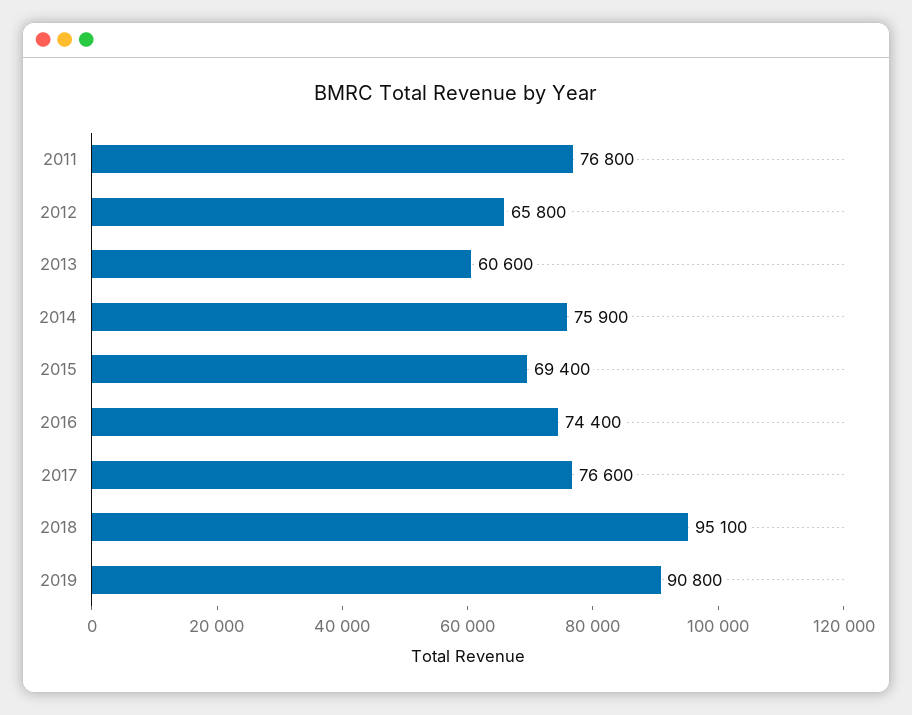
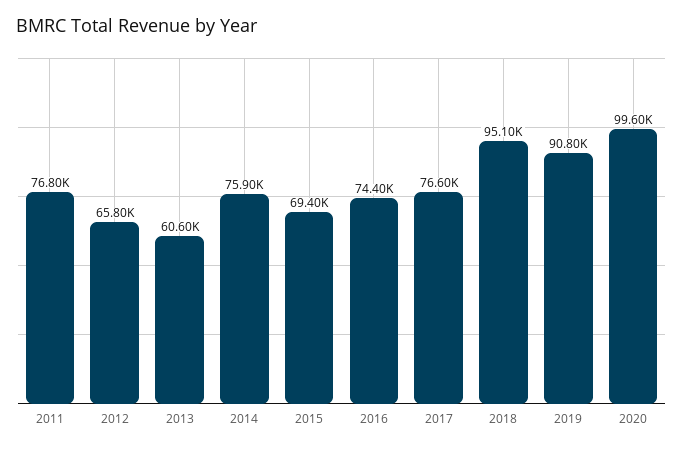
2020: none -> 99600

